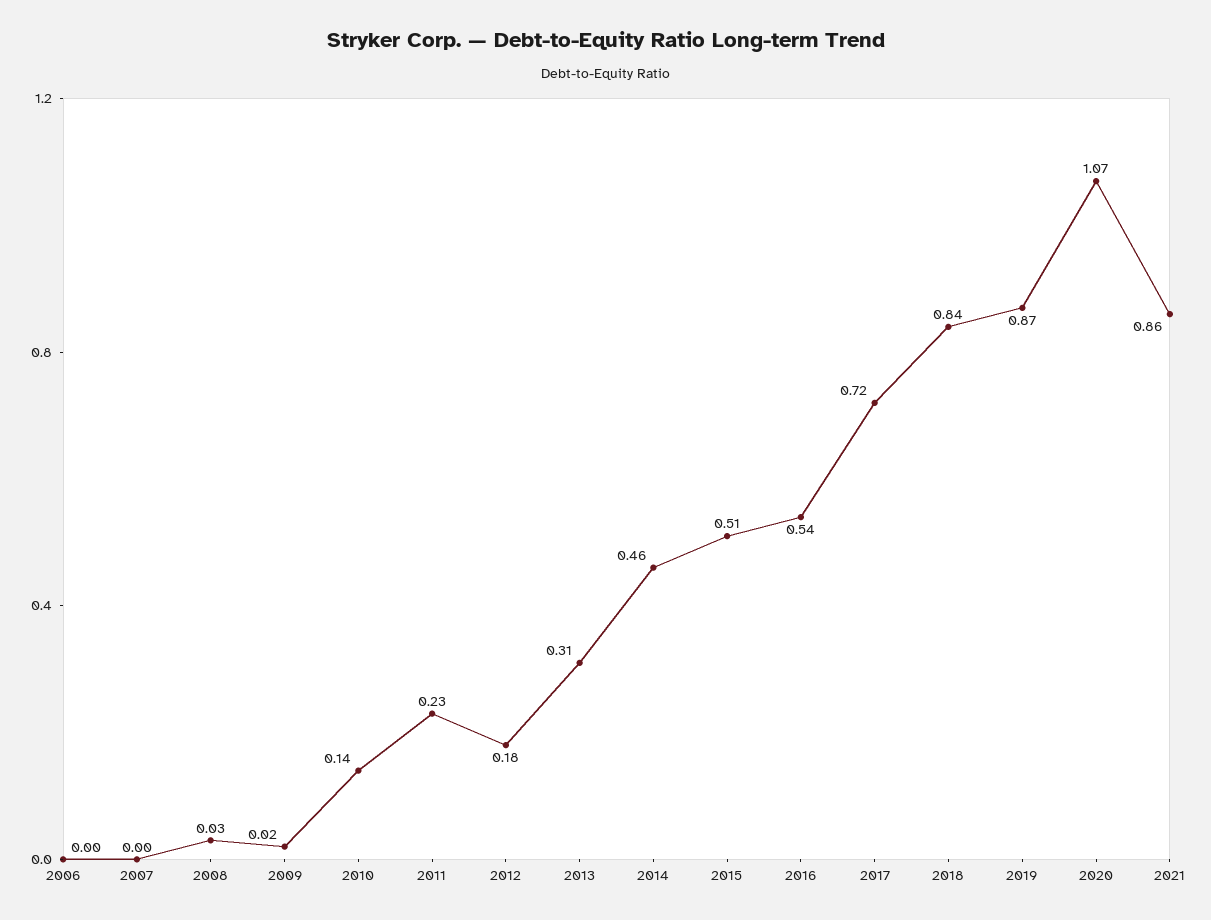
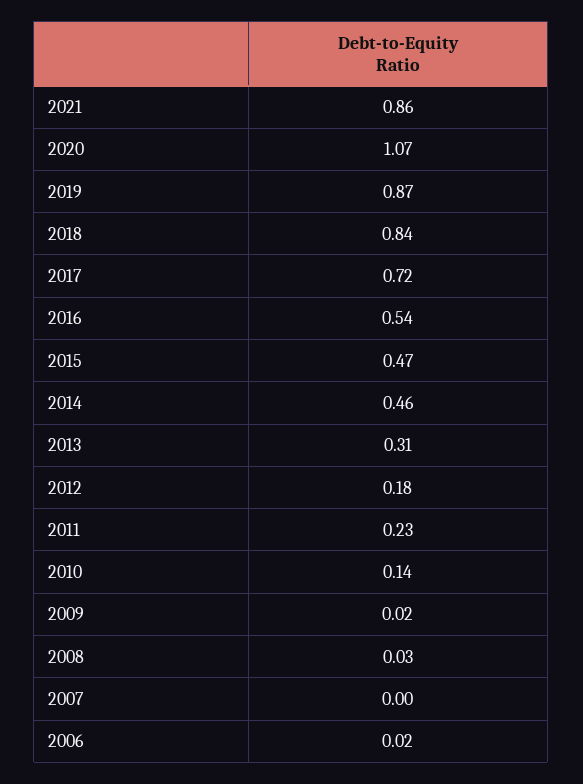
2006: 0 -> 0.02
2015: 0.51 -> 0.47

